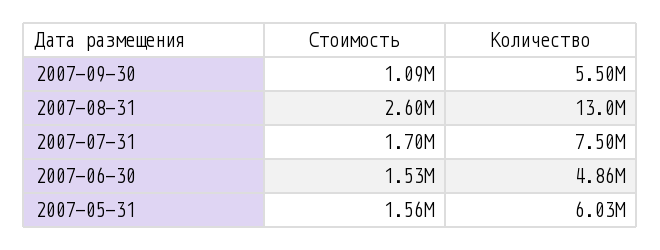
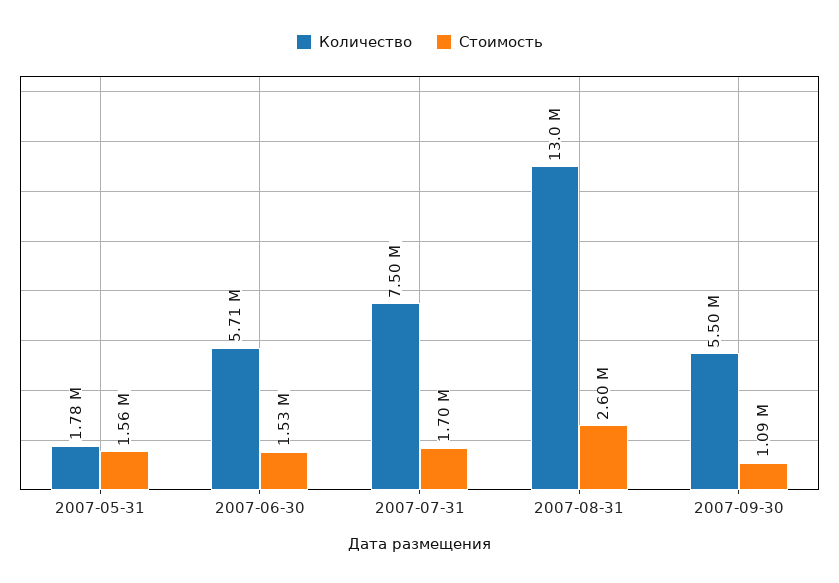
Количество, 2007-06-30: 4860000 -> 5710000
Количество, 2007-05-31: 6030000 -> 1780000

